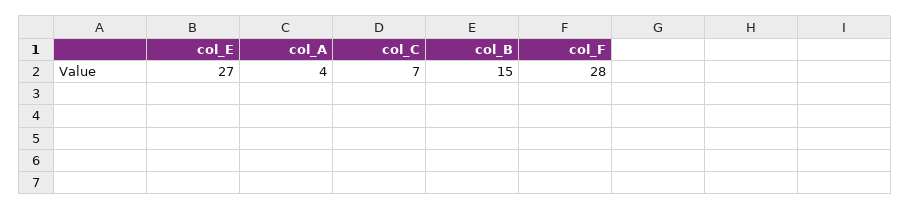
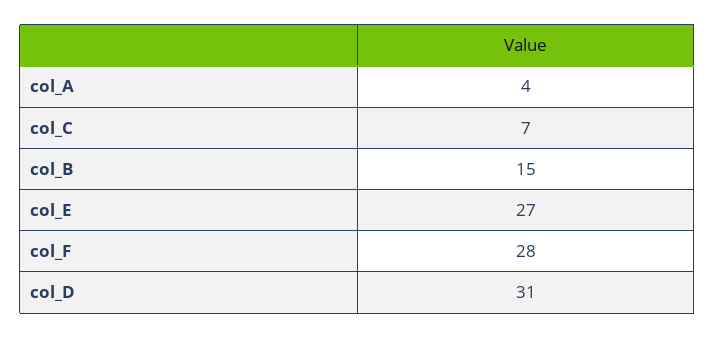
col_D: none -> 31

